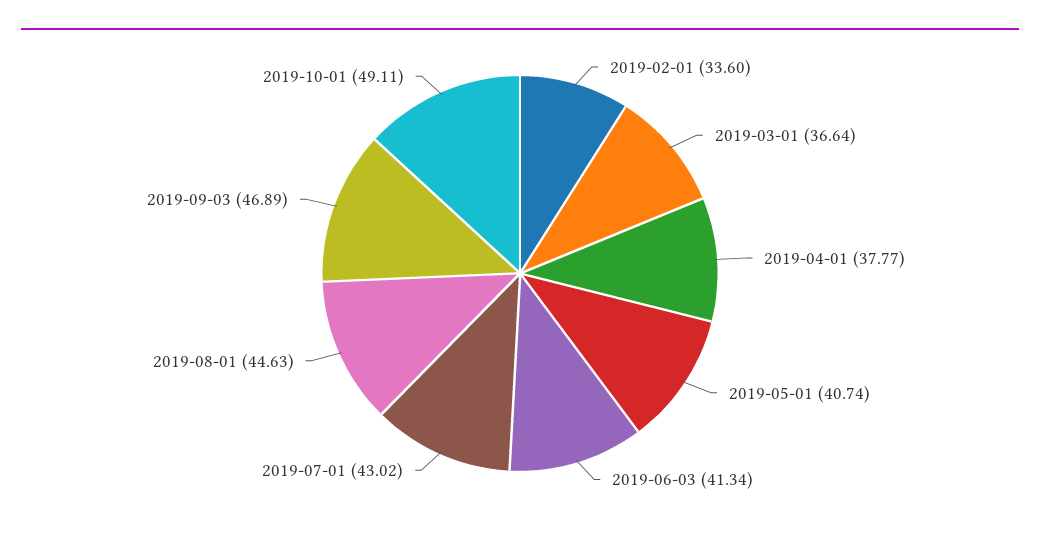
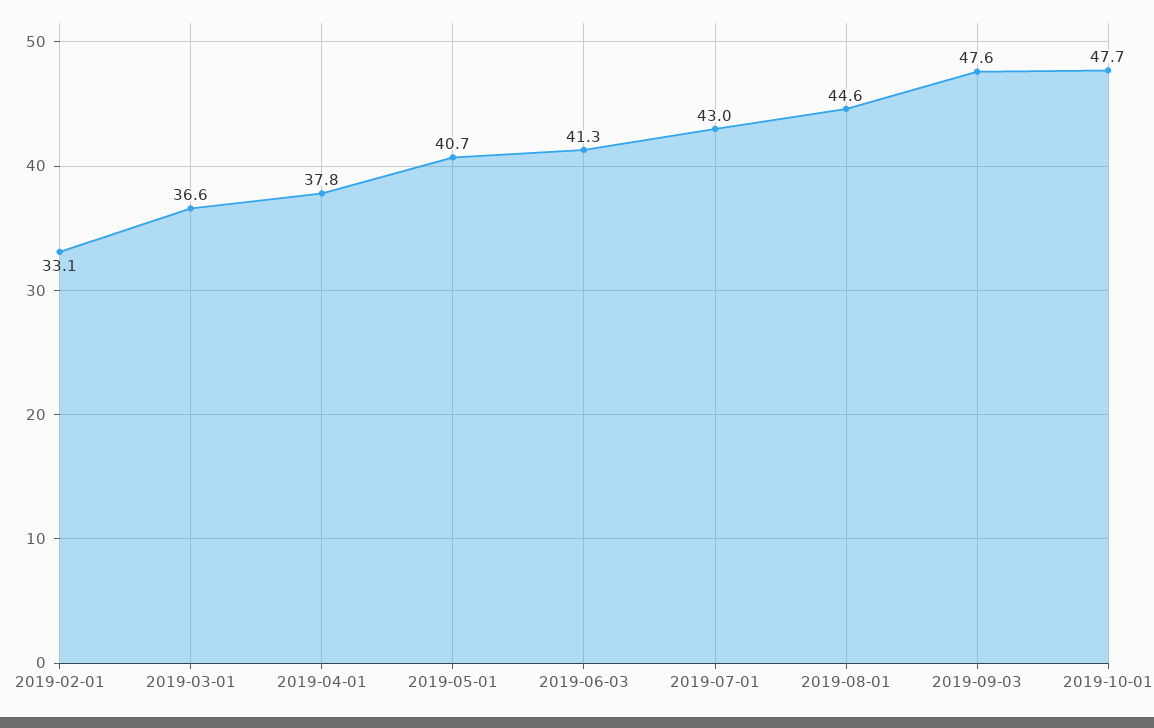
2019-02-01: 33.6 -> 33.1
2019-09-03: 46.89 -> 47.6
2019-10-01: 49.11 -> 47.7

